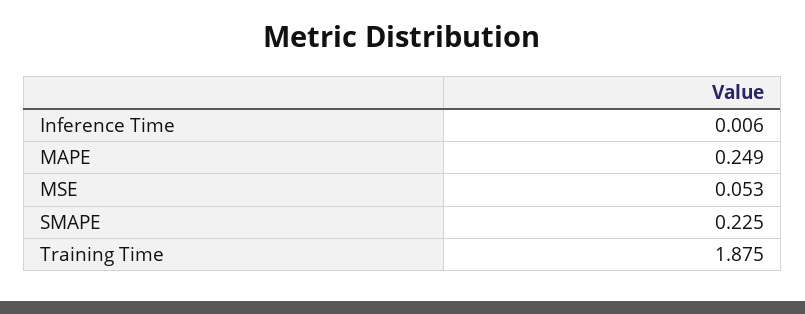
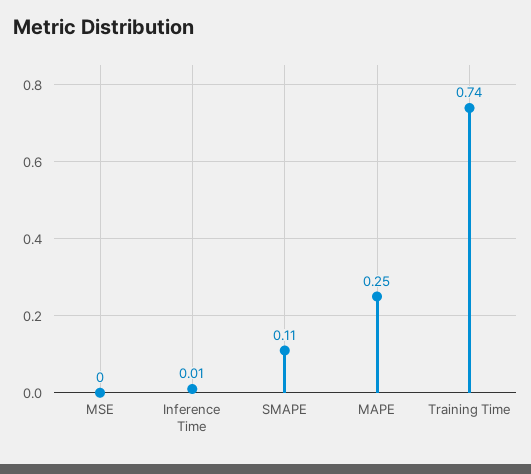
MSE: 0.053 -> 0
SMAPE: 0.225 -> 0.11
Training Time: 1.875 -> 0.74

